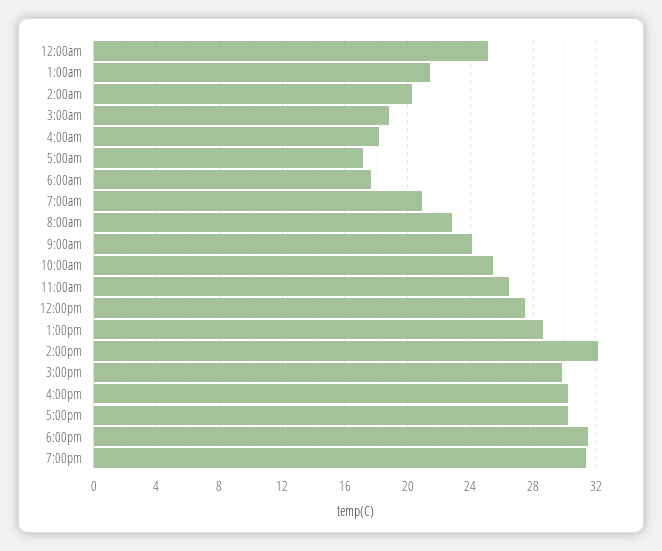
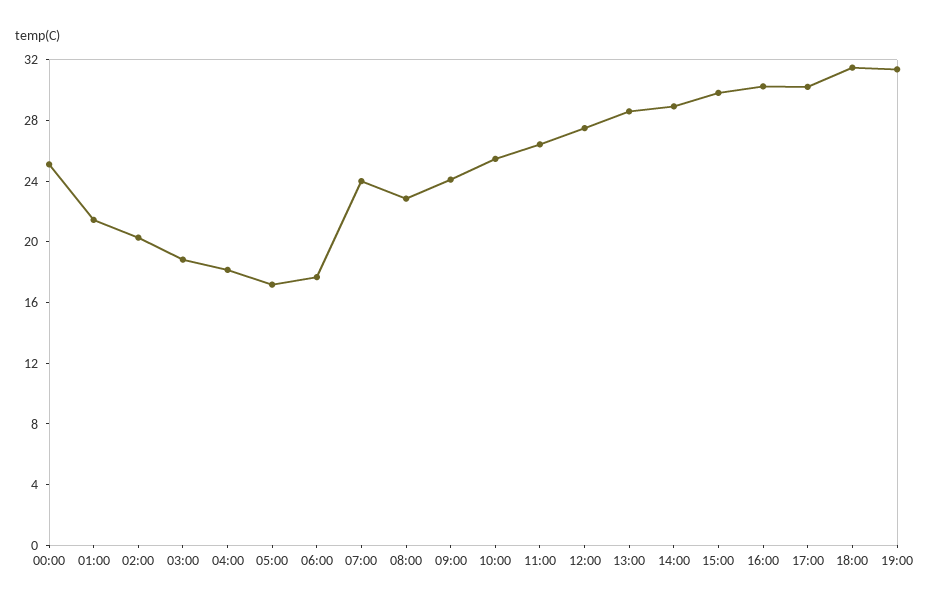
7:00am: 21 -> 24
2:00pm: 32 -> 29

